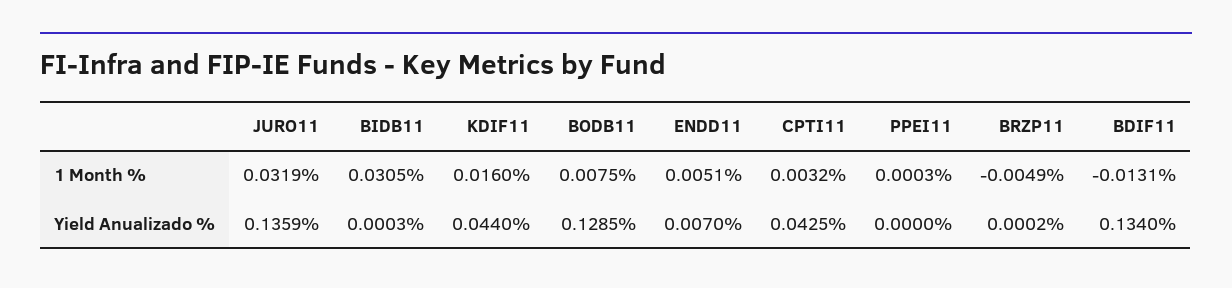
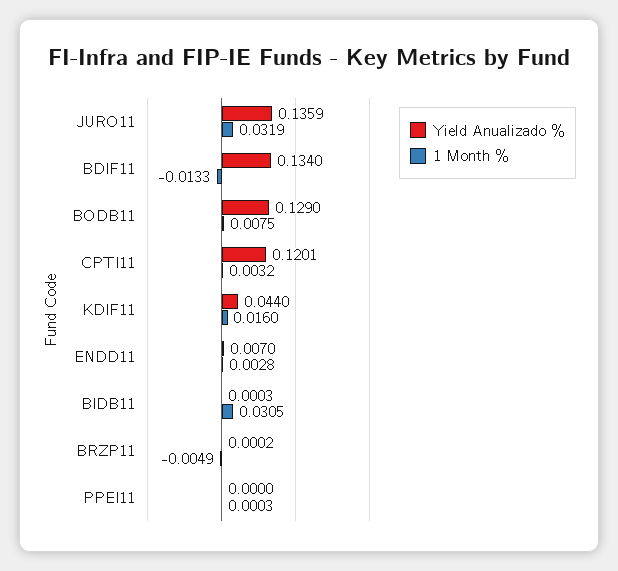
1 Month %, ENDD11: 0.0051 -> 0.0028
1 Month %, BDIF11: -0.0131 -> -0.0133
Yield Anualizado %, BODB11: 0.1285 -> 0.129
Yield Anualizado %, CPTI11: 0.0425 -> 0.1201

